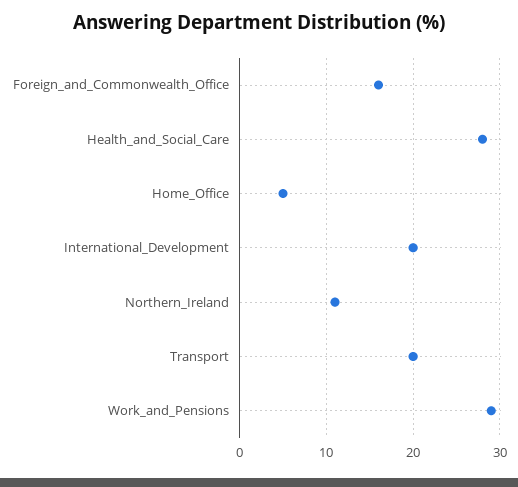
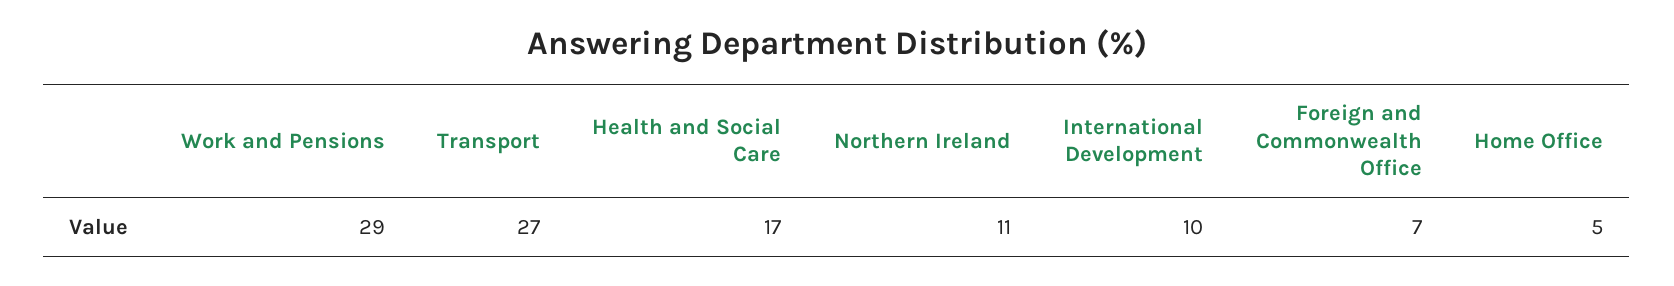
Foreign_and_Commonwealth_Office: 16 -> 7
Health_and_Social_Care: 28 -> 17
International_Development: 20 -> 10
Transport: 20 -> 27

